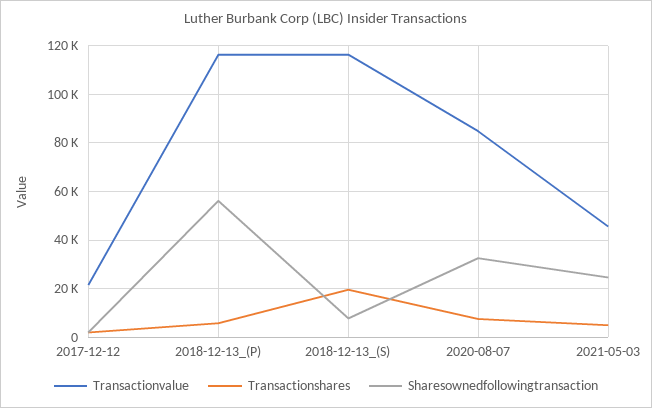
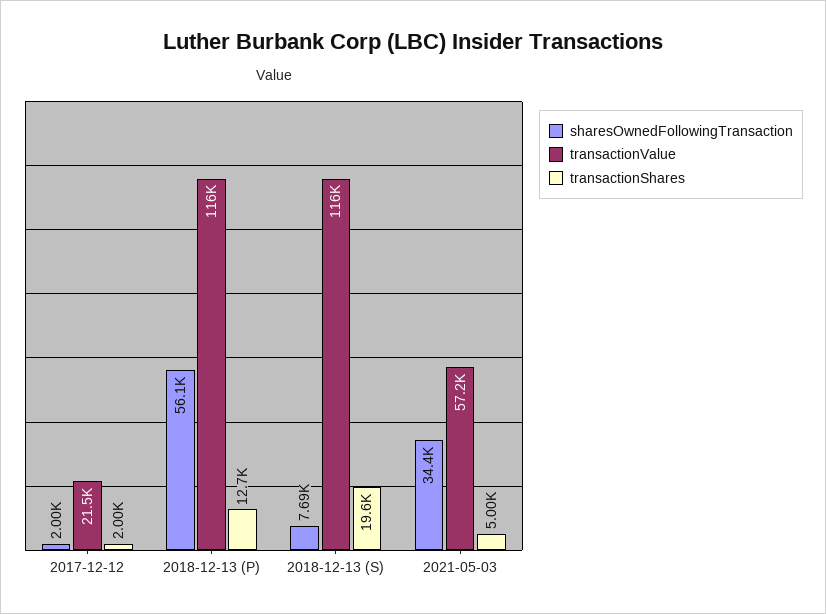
Transactionshares, 2018-12-13_(P): 5000 -> 12700
Transactionvalue, 2020-08-07: 85000 -> none
Transactionshares, 2020-08-07: 7500 -> none
Sharesownedfollowingtransaction, 2020-08-07: 32500 -> none
Transactionvalue, 2021-05-03: 45000 -> 57200
Sharesownedfollowingtransaction, 2021-05-03: 25000 -> 34400

